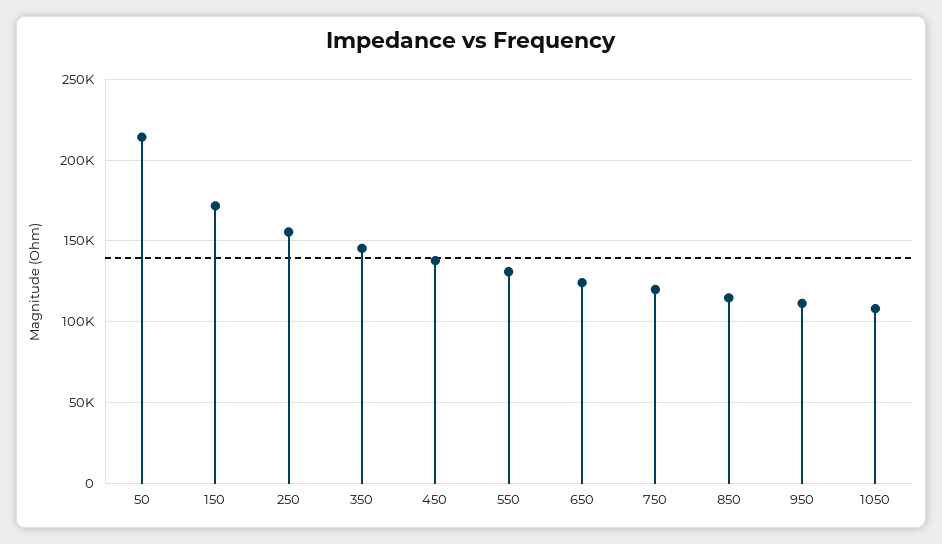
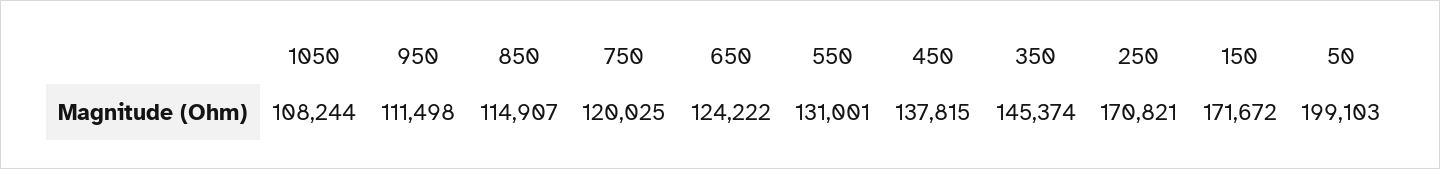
50: 215000 -> 199103
250: 155000 -> 170821

